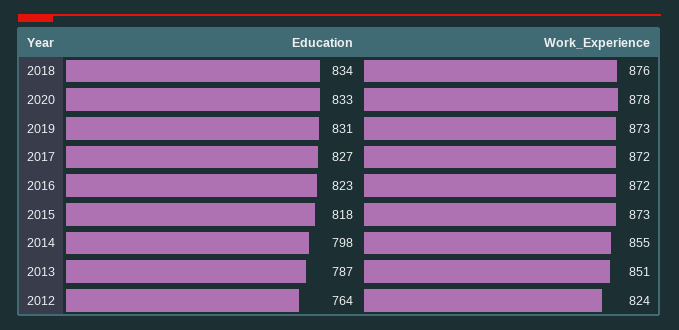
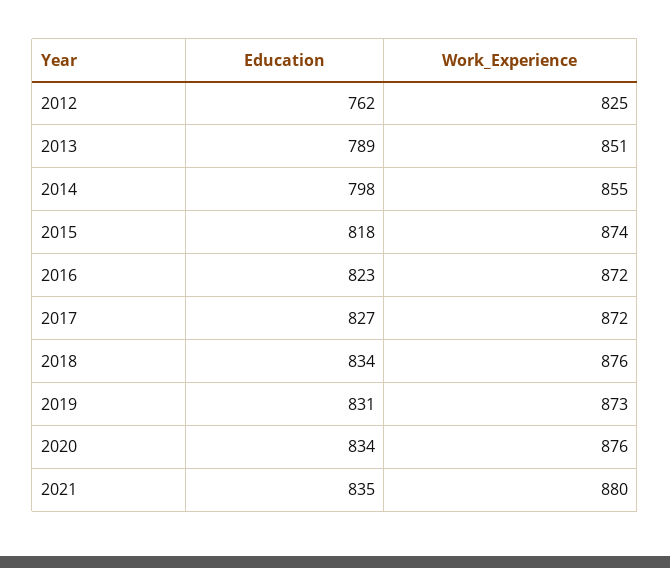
Education, 2020: 833 -> 834
Work_Experience, 2020: 878 -> 876
Work_Experience, 2015: 873 -> 874
Education, 2013: 787 -> 789
Education, 2012: 764 -> 762
Work_Experience, 2012: 824 -> 825
Education, 2021: none -> 835
Work_Experience, 2021: none -> 880

